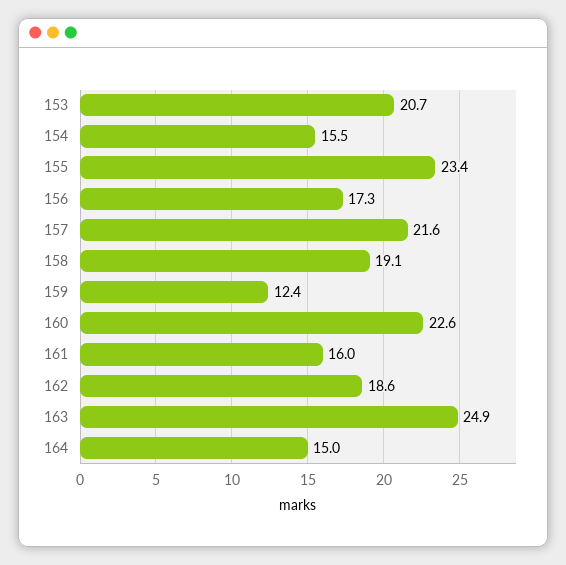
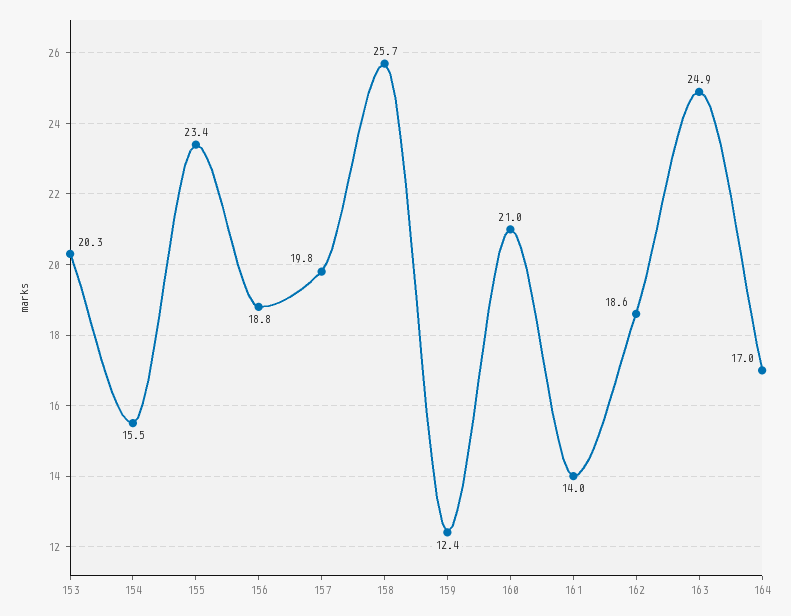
153: 20.7 -> 20.3
156: 17.3 -> 18.8
157: 21.6 -> 19.8
158: 19.1 -> 25.7
160: 22.6 -> 21
161: 16 -> 14
164: 15 -> 17

